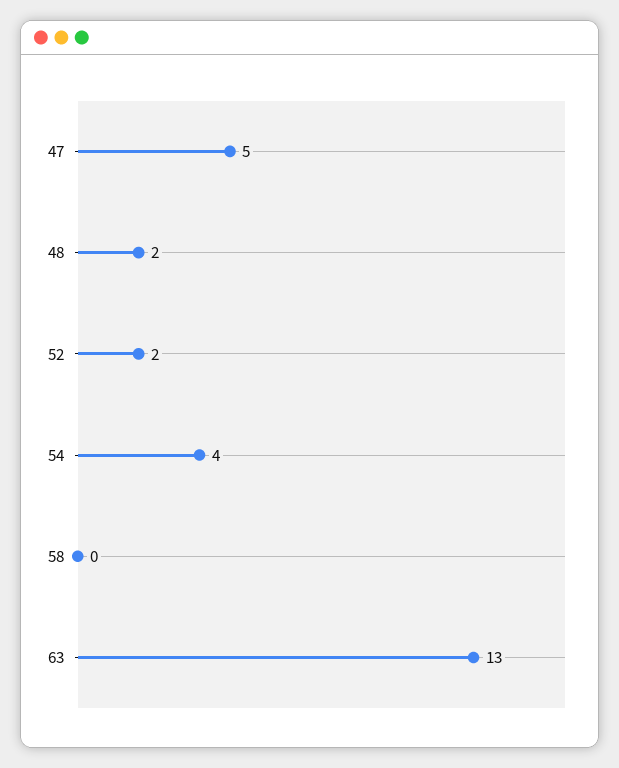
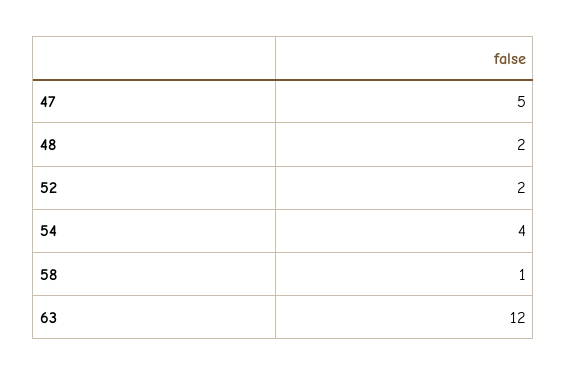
58: 0 -> 1
63: 13 -> 12

